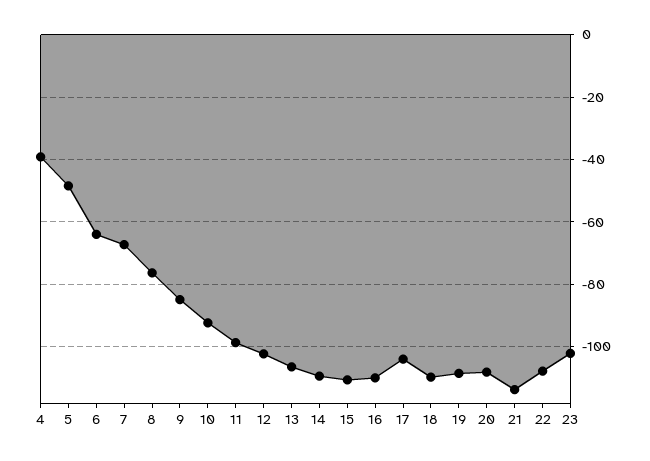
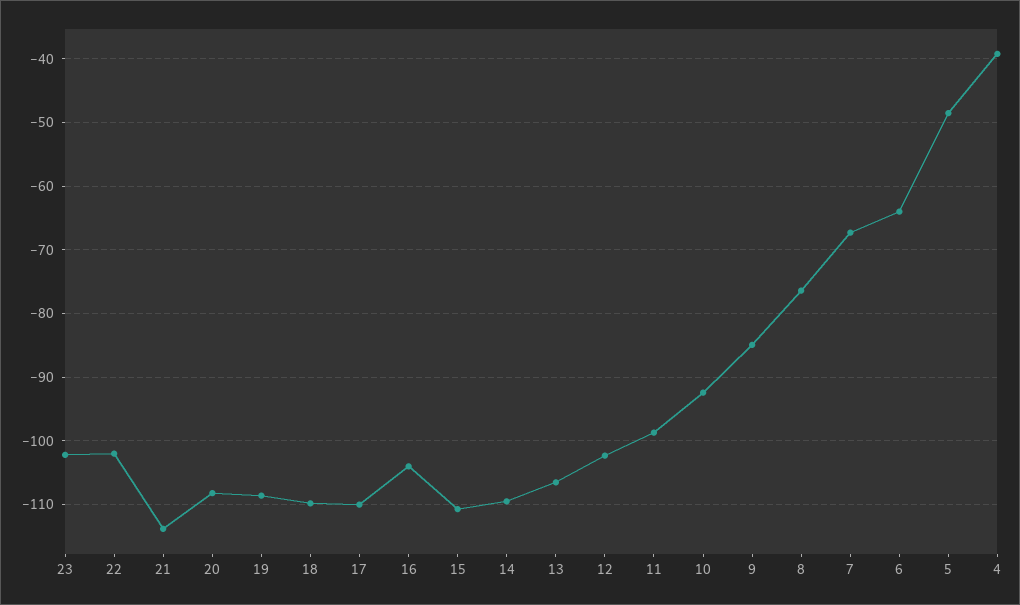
16: -110 -> -104
17: -104 -> -110
22: -108 -> -102

